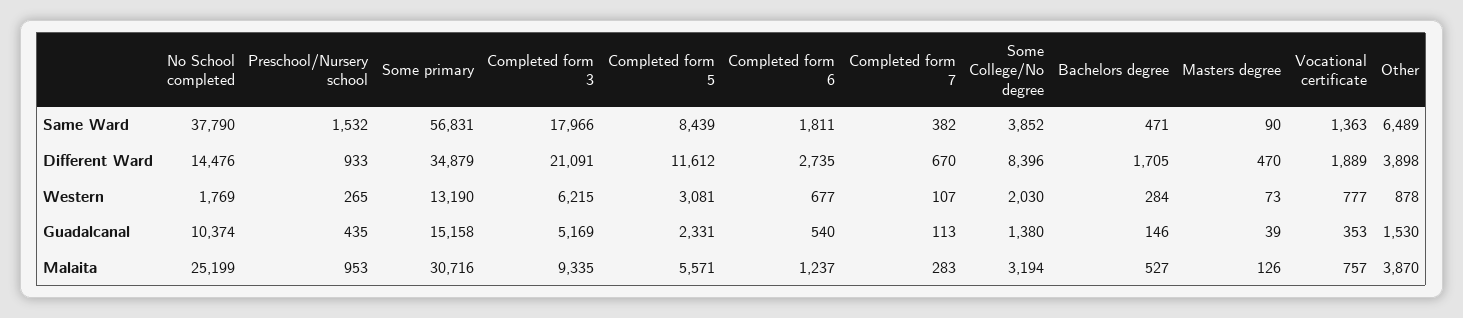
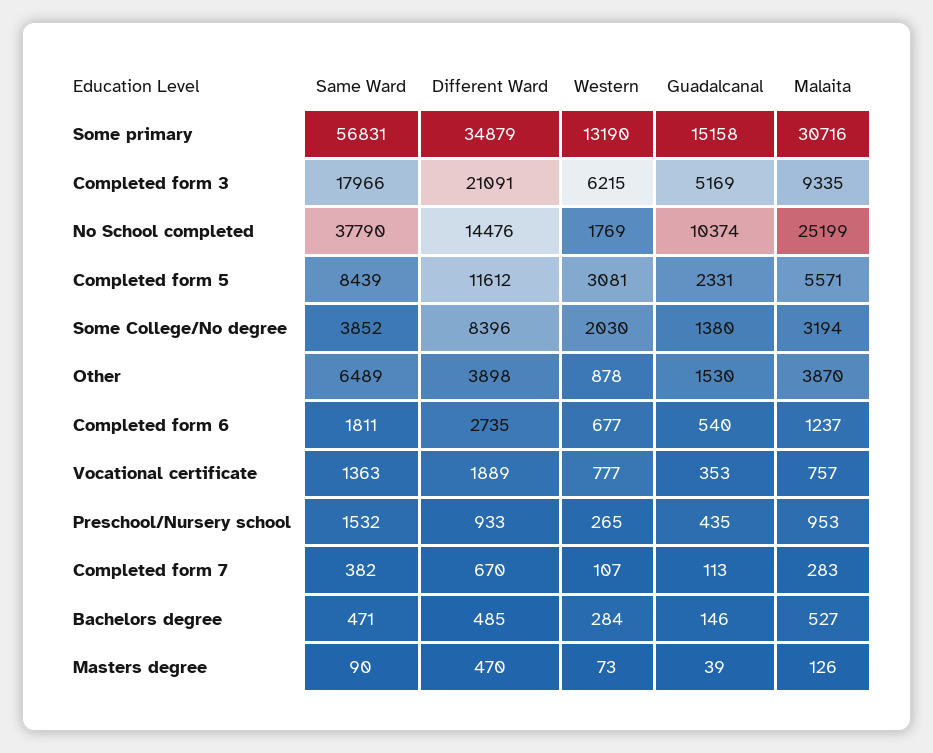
Bachelors degree, Different Ward: 1705 -> 485

